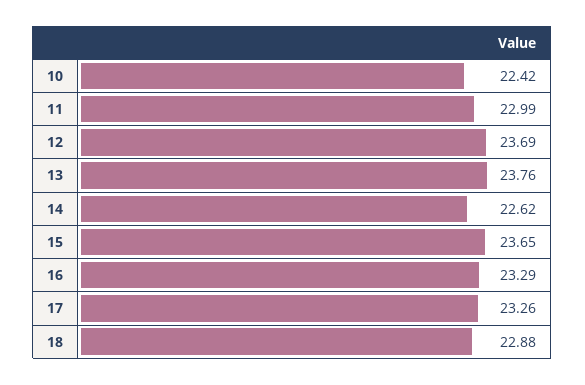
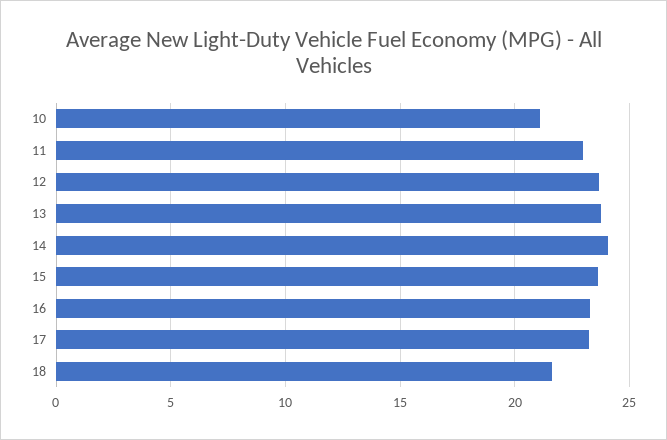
10: 22.42 -> 21
14: 22.62 -> 24
18: 22.88 -> 21.5

